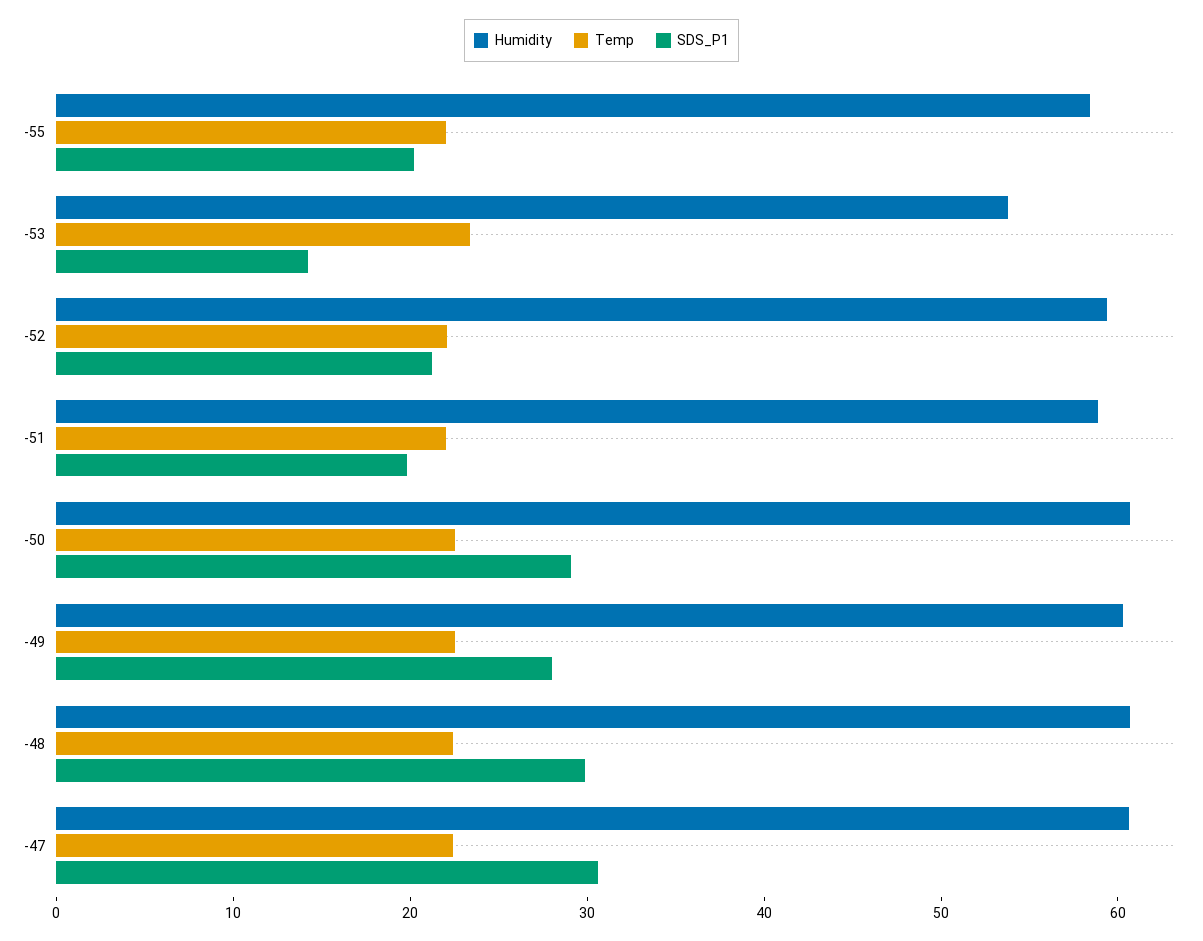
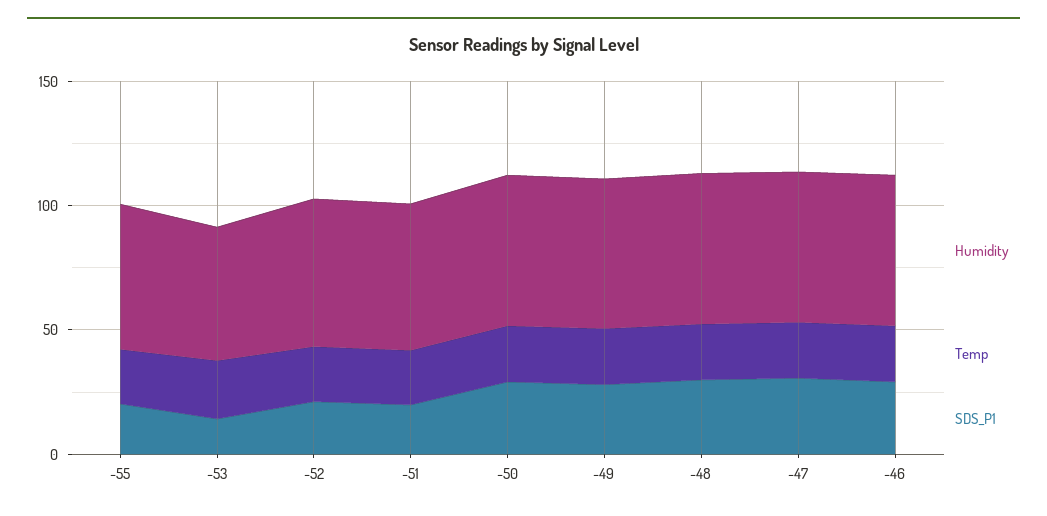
Humidity, -46: none -> 60
Temp, -46: none -> 20
SDS_P1, -46: none -> 30

